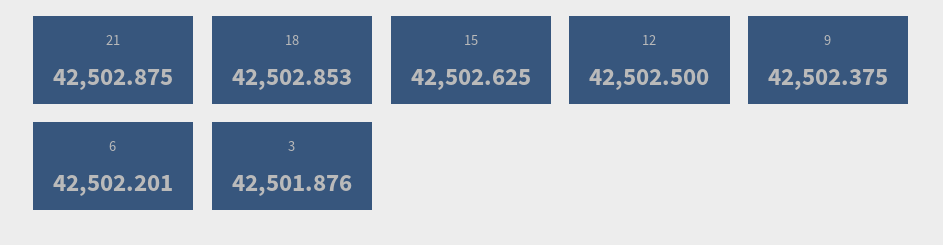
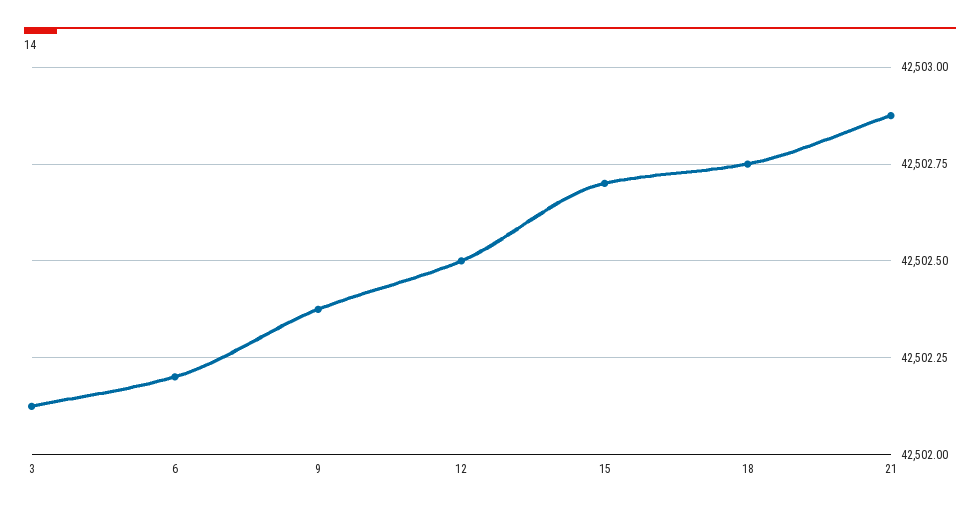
18: 42502.853 -> 42502.75
15: 42502.625 -> 42502.7
3: 42501.876 -> 42502.125

